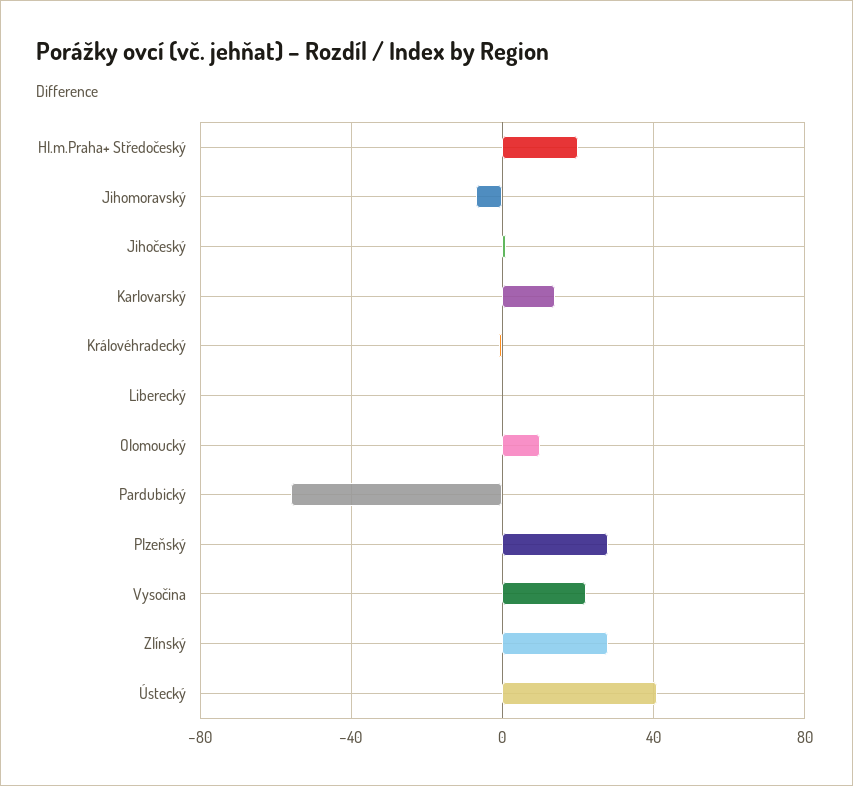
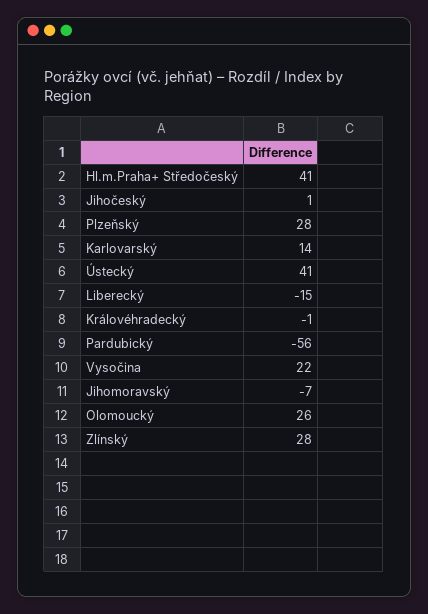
Hl.m.Praha+ Středočeský: 20 -> 41
Liberecký: 0 -> -15
Olomoucký: 10 -> 26

